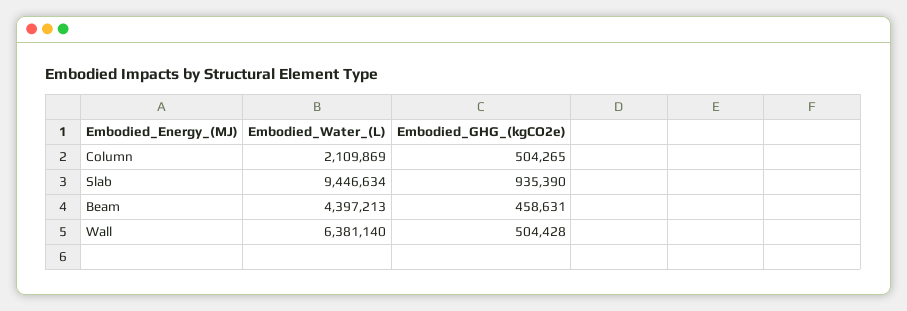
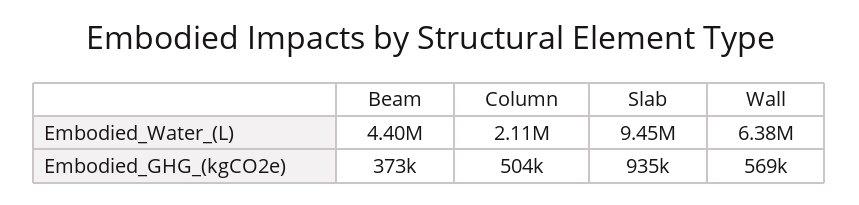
Embodied_GHG_(kgCO2e), Beam: 458631 -> 373000
Embodied_GHG_(kgCO2e), Wall: 504428 -> 569000

